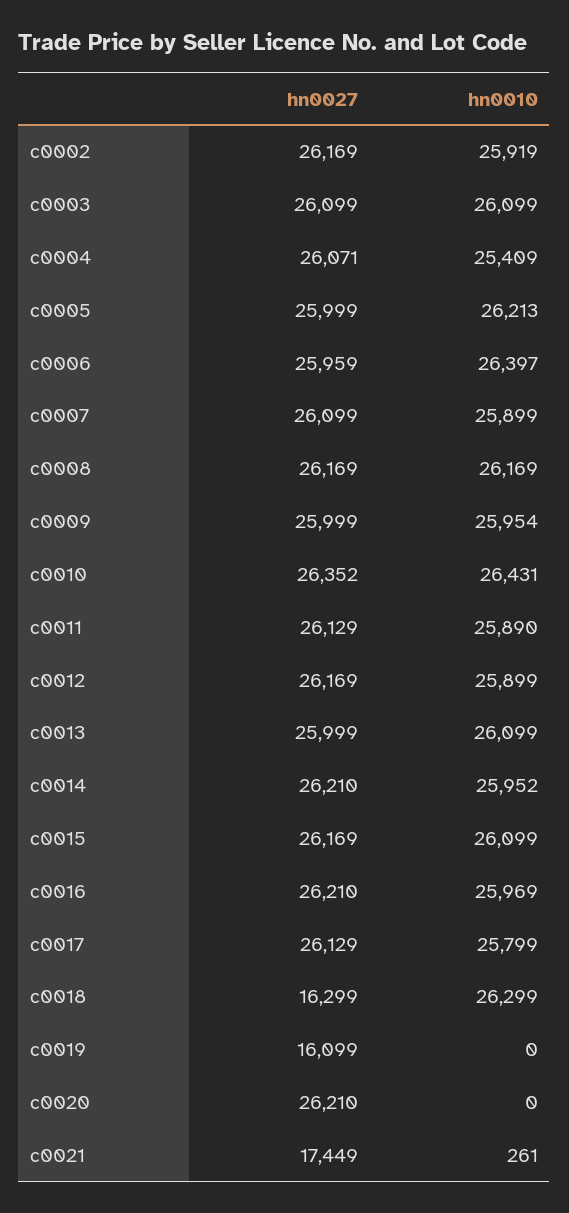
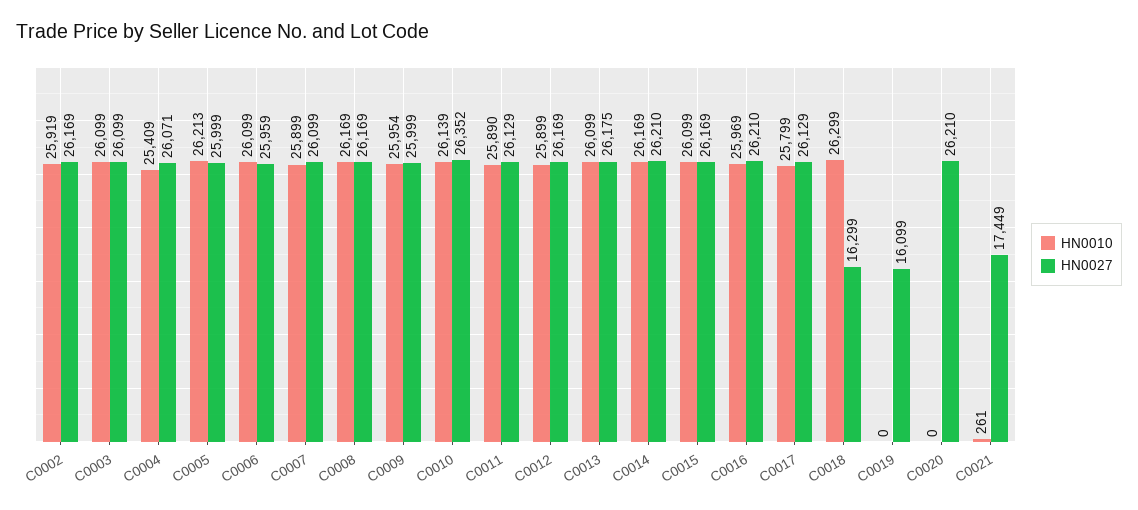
hn0010, c0006: 26397 -> 26099
hn0010, c0010: 26431 -> 26139
hn0027, c0013: 25999 -> 26175
hn0010, c0014: 25952 -> 26169

